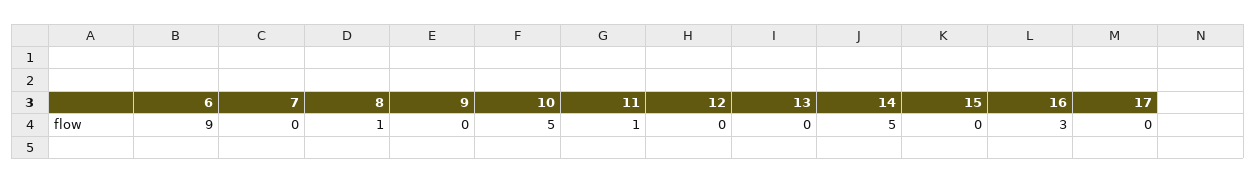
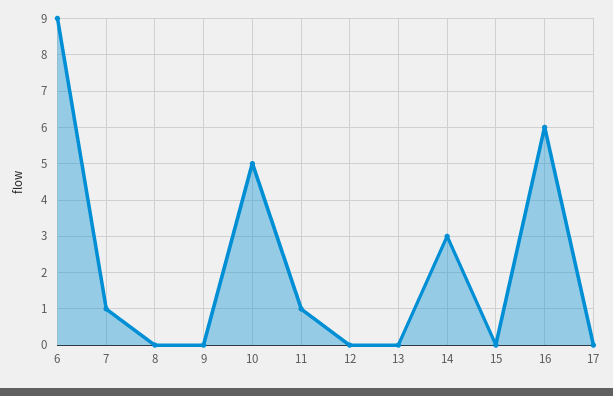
7: 0 -> 1
8: 1 -> 0
14: 5 -> 3
16: 3 -> 6

